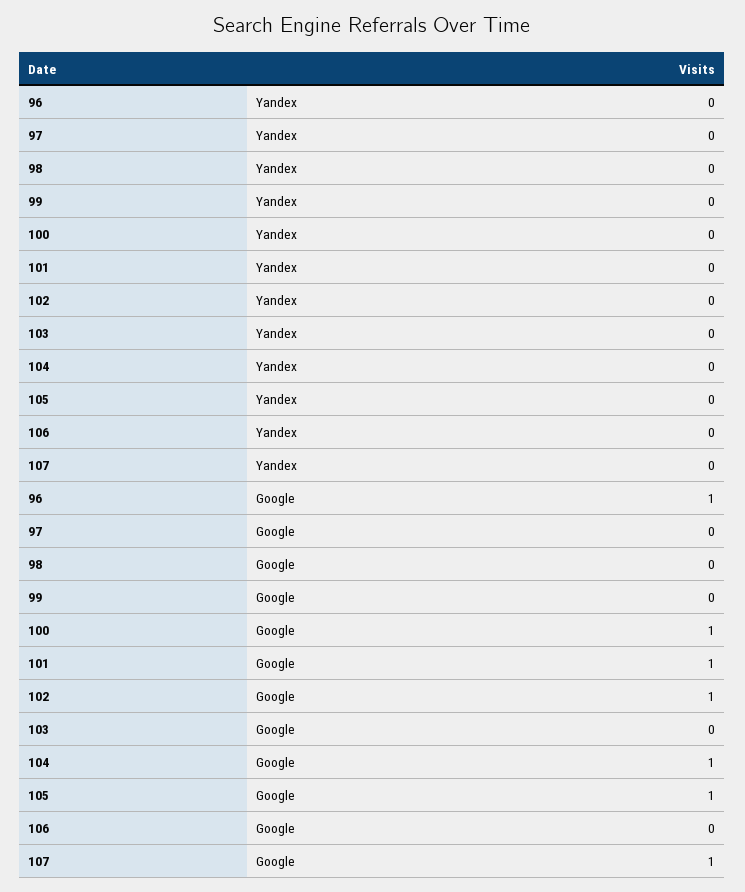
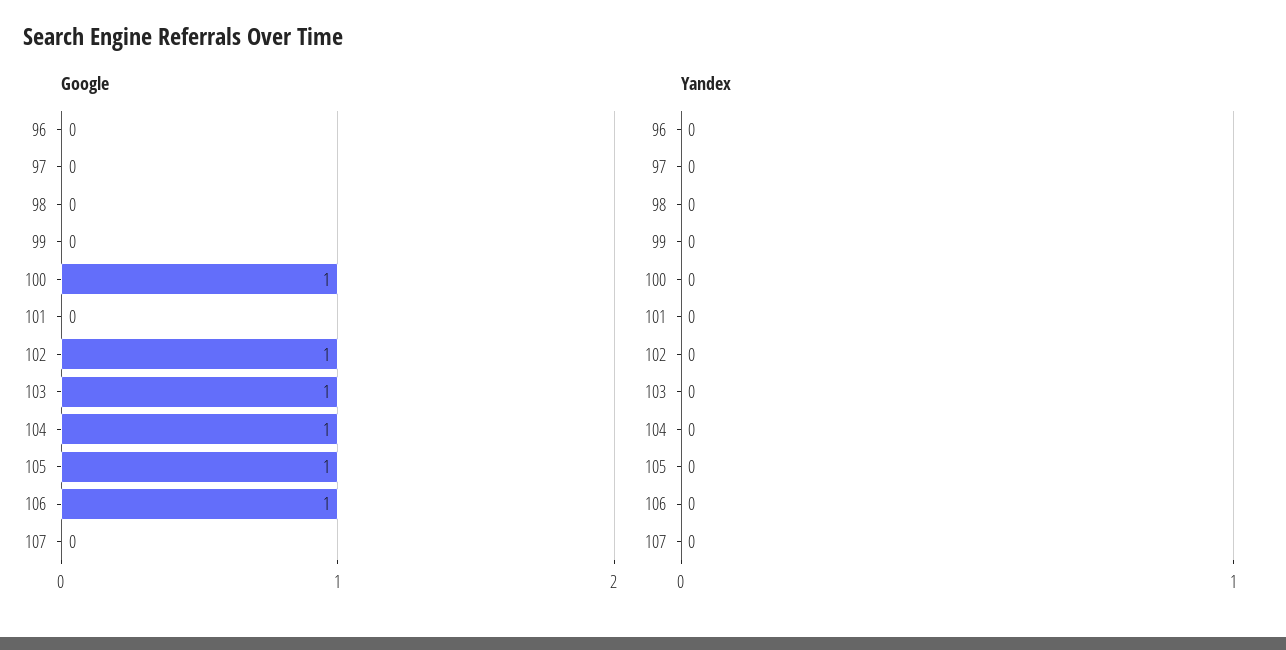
Google, 96: 1 -> 0
Google, 101: 1 -> 0
Google, 103: 0 -> 1
Google, 106: 0 -> 1
Google, 107: 1 -> 0

